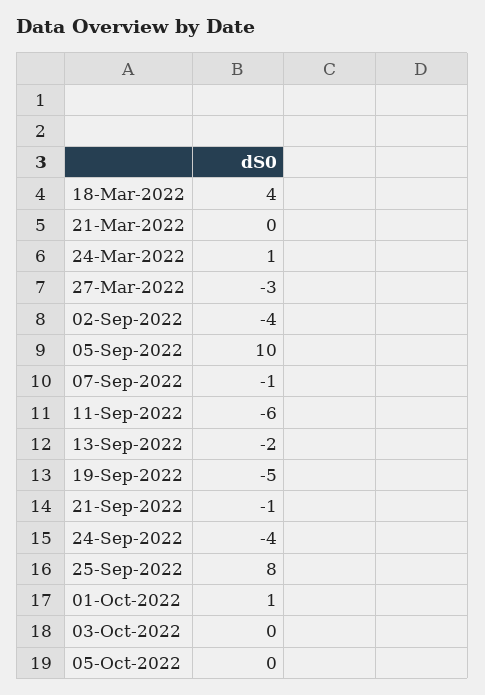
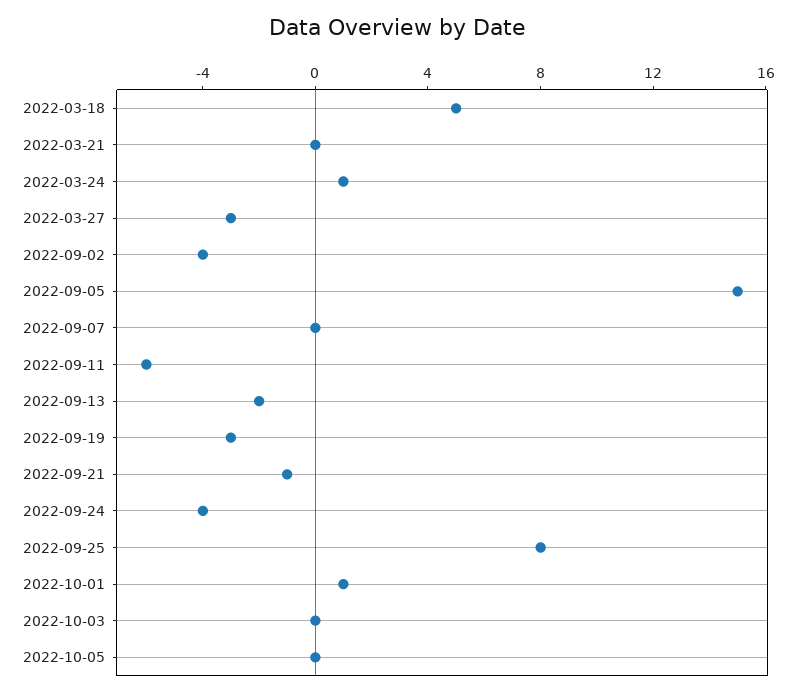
18-Mar-2022: 4 -> 5
05-Sep-2022: 10 -> 15
07-Sep-2022: -1 -> 0
19-Sep-2022: -5 -> -3

